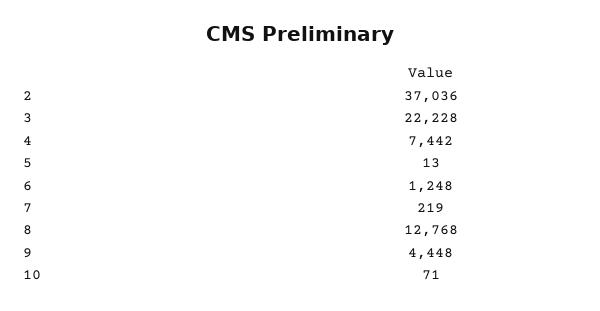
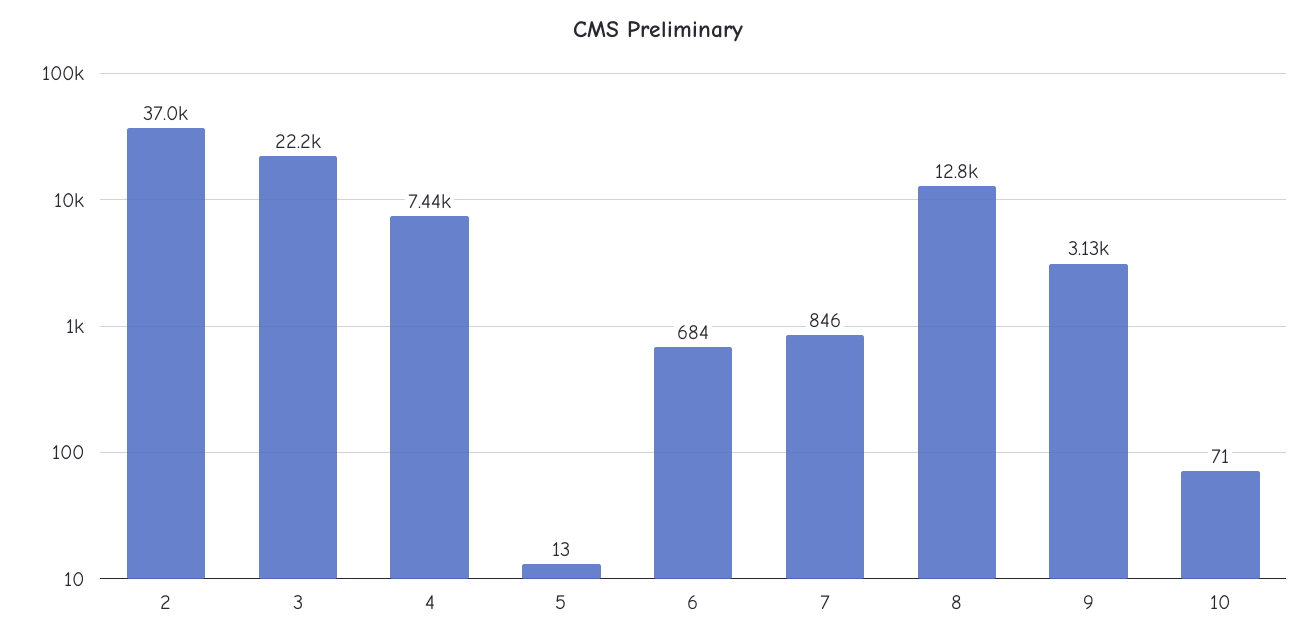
6: 1248 -> 684
7: 219 -> 846
9: 4448 -> 3130

